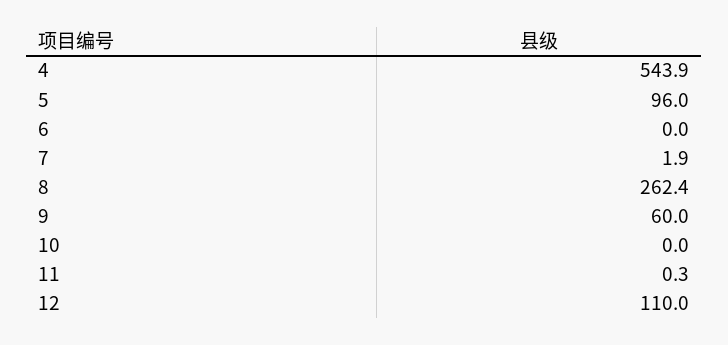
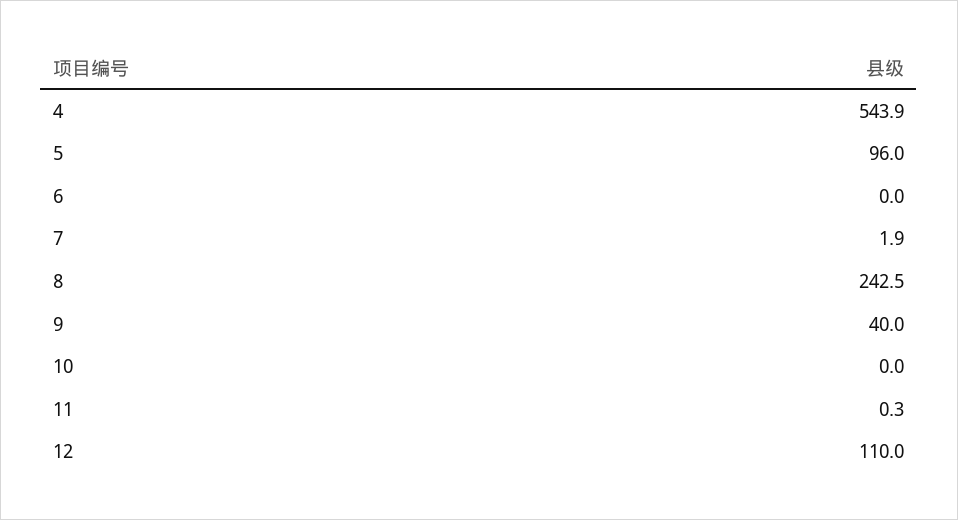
8: 262.4 -> 242.5
9: 60 -> 40

